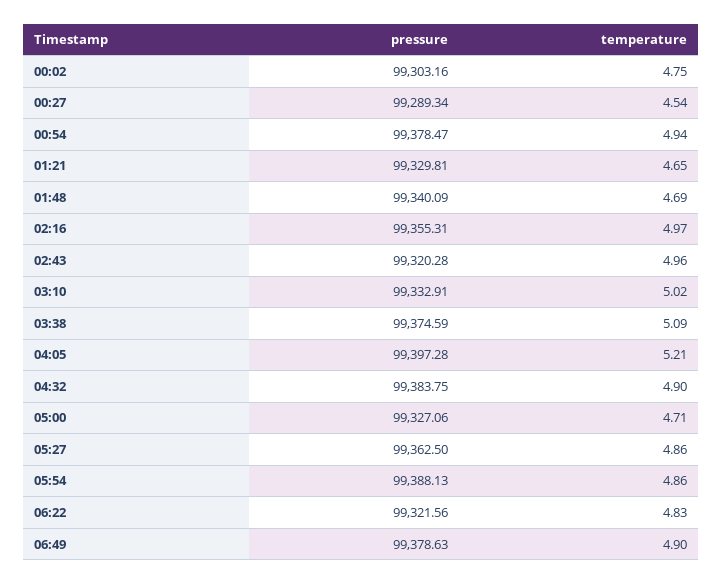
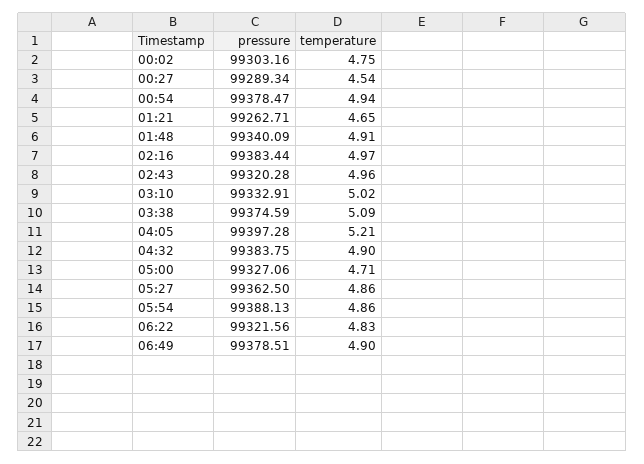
pressure, 01:21: 99329.81 -> 99262.71
temperature, 01:48: 4.69 -> 4.91
pressure, 02:16: 99355.31 -> 99383.44
pressure, 06:49: 99378.63 -> 99378.51

